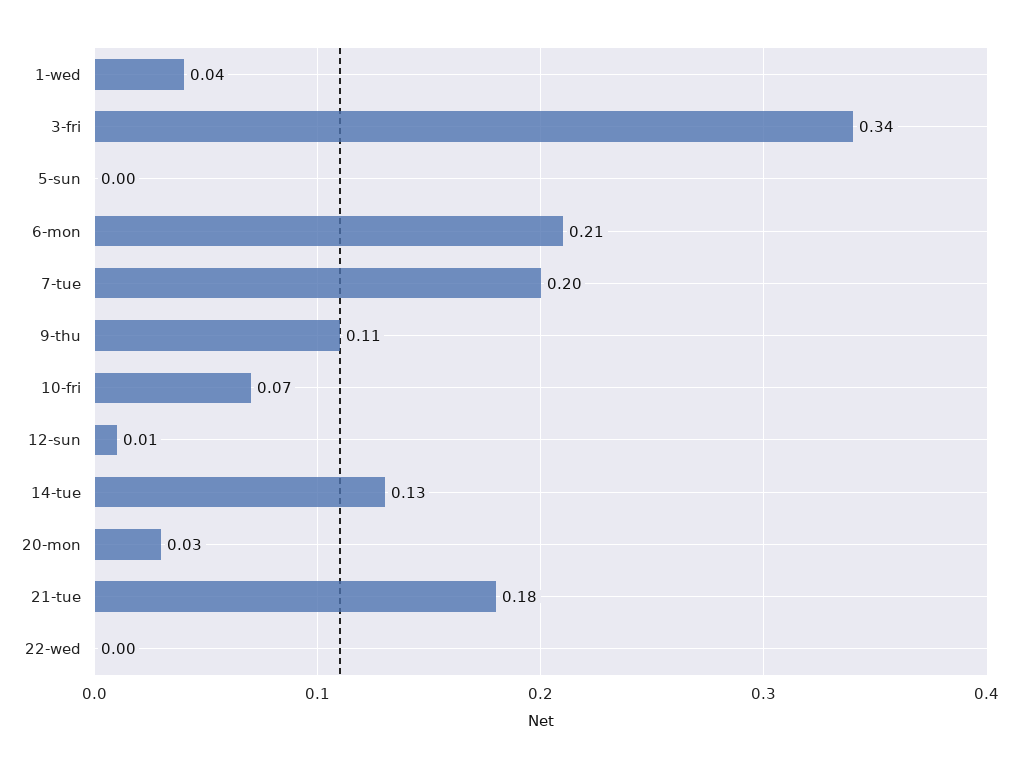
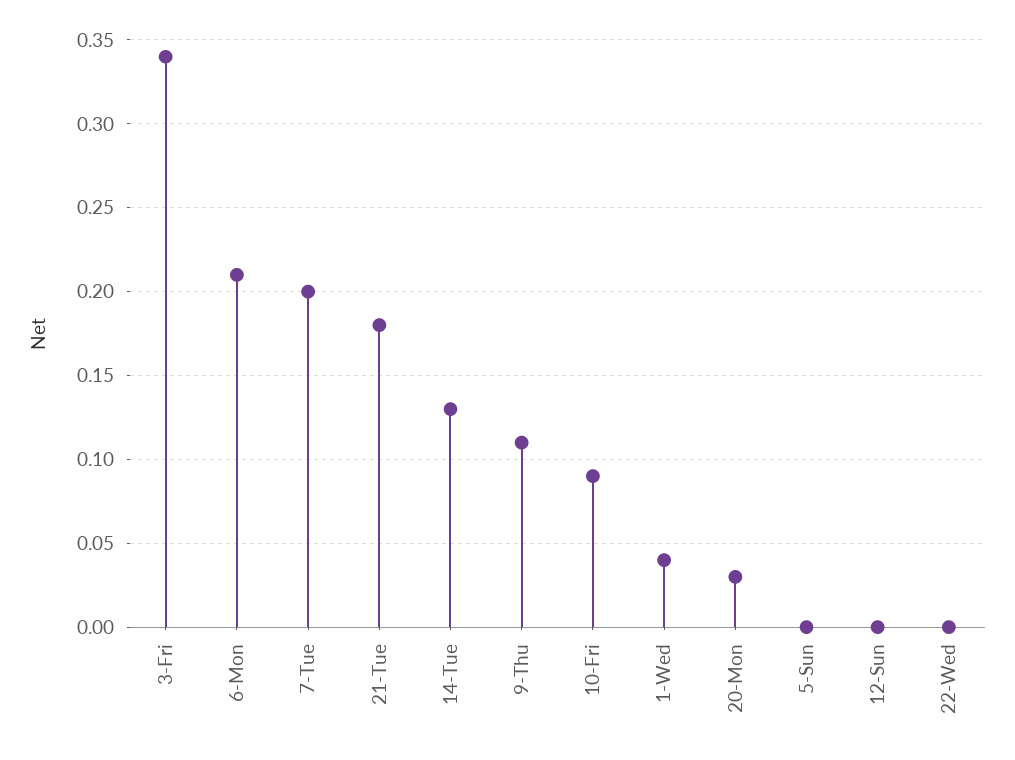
10-fri: 0.07 -> 0.09
12-sun: 0.01 -> 0

